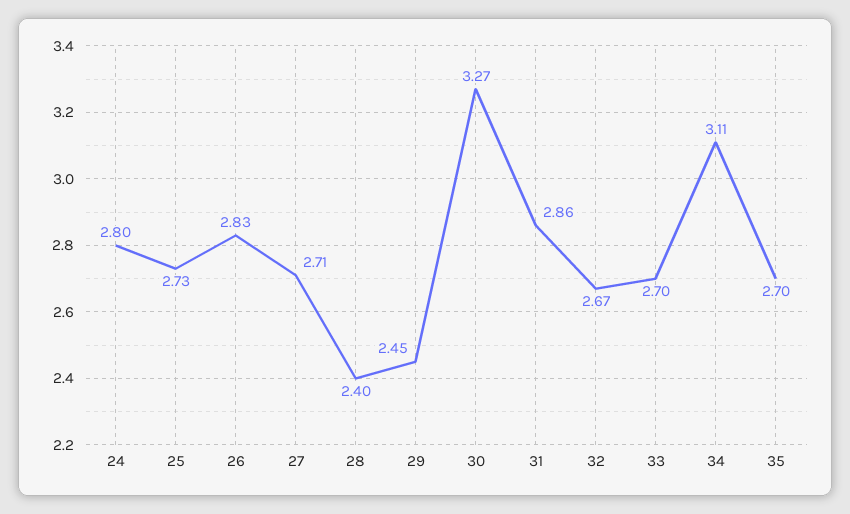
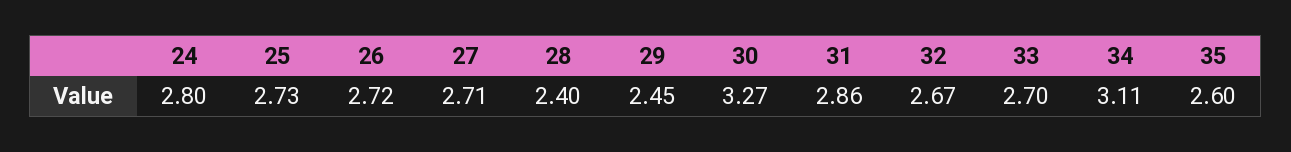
26: 2.83 -> 2.72
35: 2.7 -> 2.6

